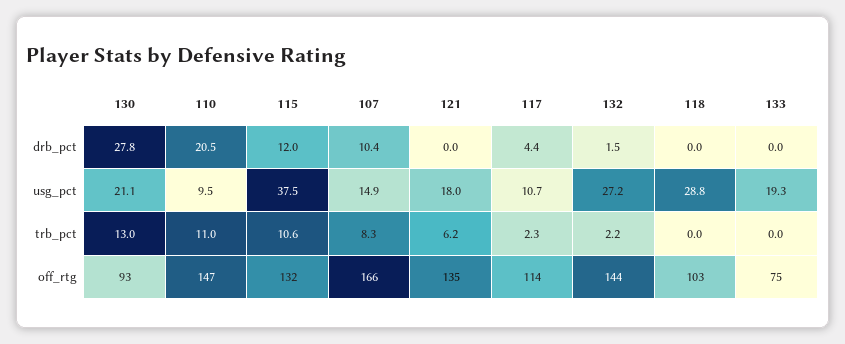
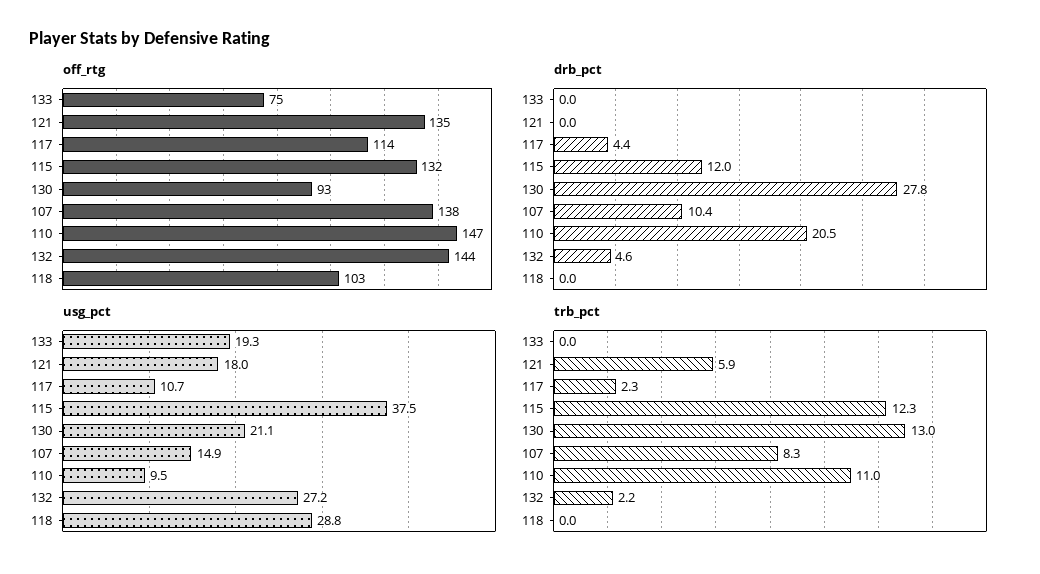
drb_pct, 132: 1.5 -> 4.6
trb_pct, 115: 10.6 -> 12.3
trb_pct, 121: 6.2 -> 5.9
off_rtg, 107: 166 -> 138

